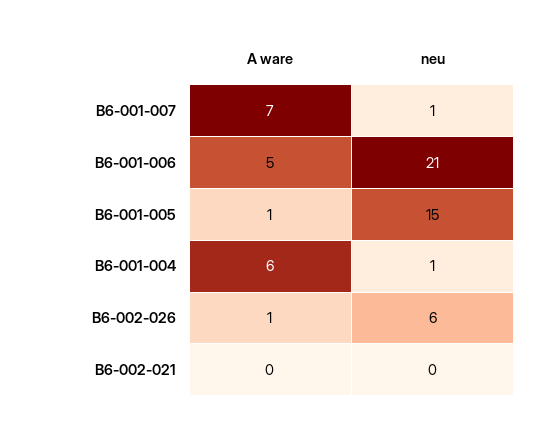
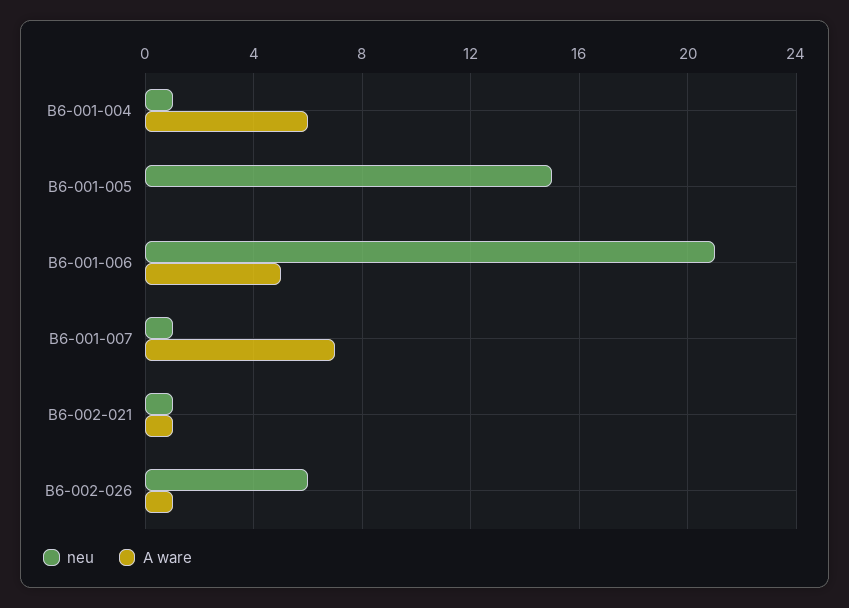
A ware, B6-001-005: 1 -> 0
A ware, B6-002-021: 0 -> 1
neu, B6-002-021: 0 -> 1

